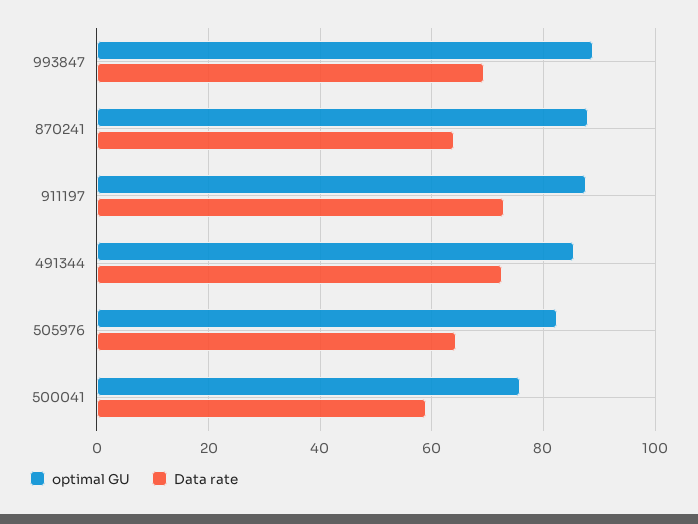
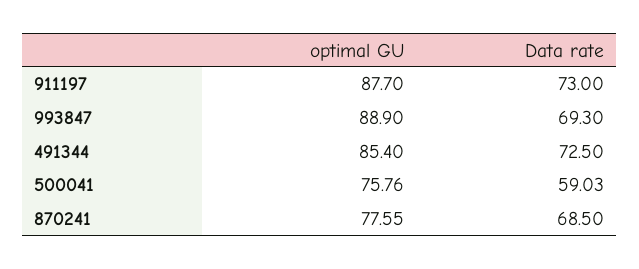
optimal GU, 870241: 88 -> 77.55
Data rate, 870241: 64 -> 68.5
optimal GU, 505976: 82 -> none
Data rate, 505976: 64 -> none

